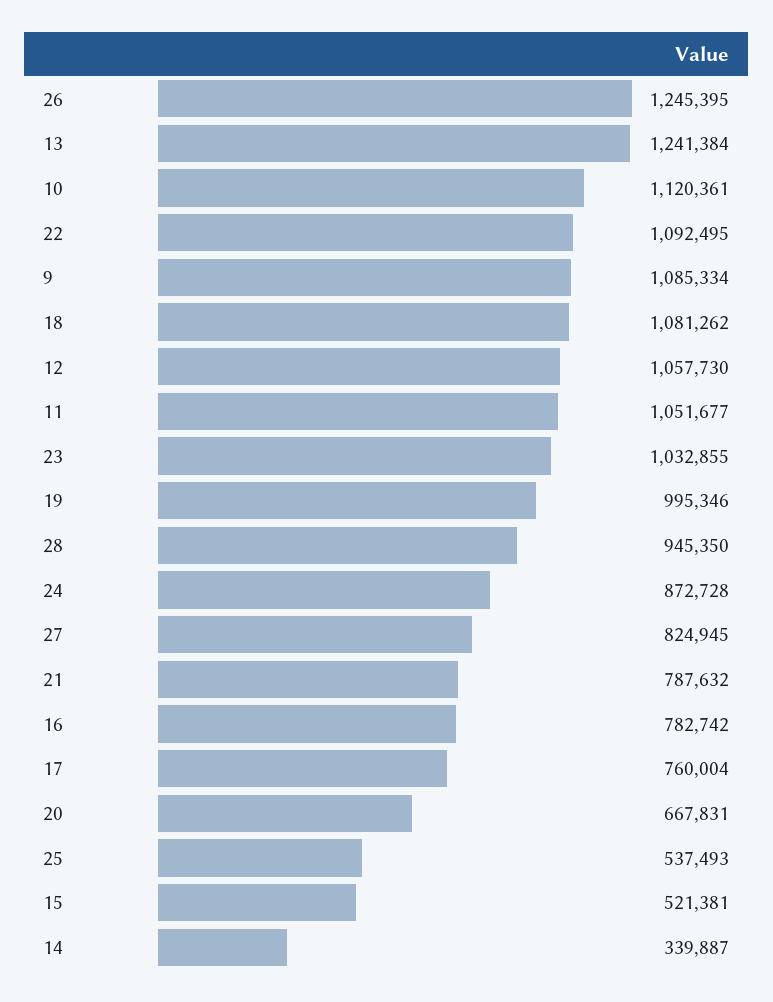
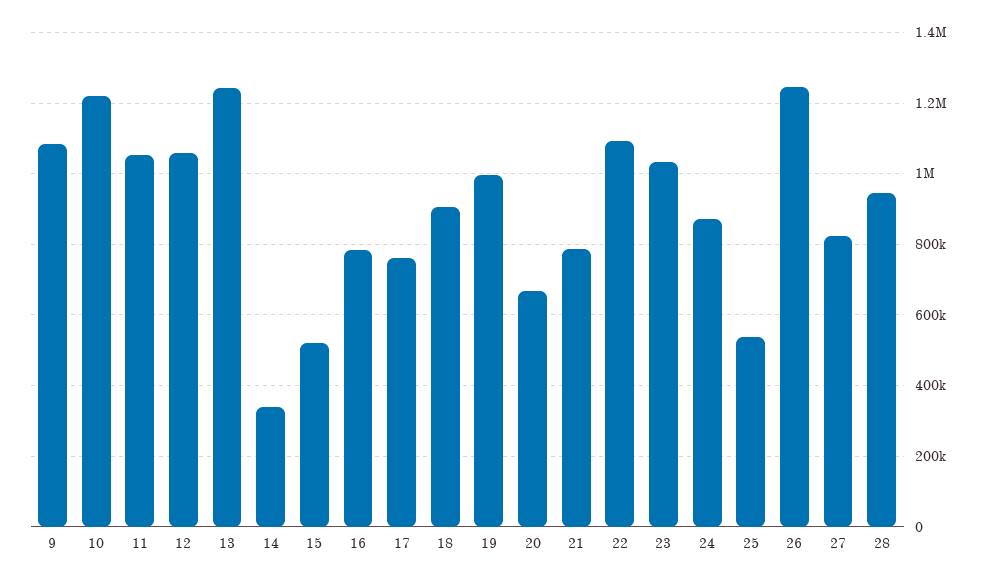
10: 1120361 -> 1220000
18: 1081262 -> 900000

